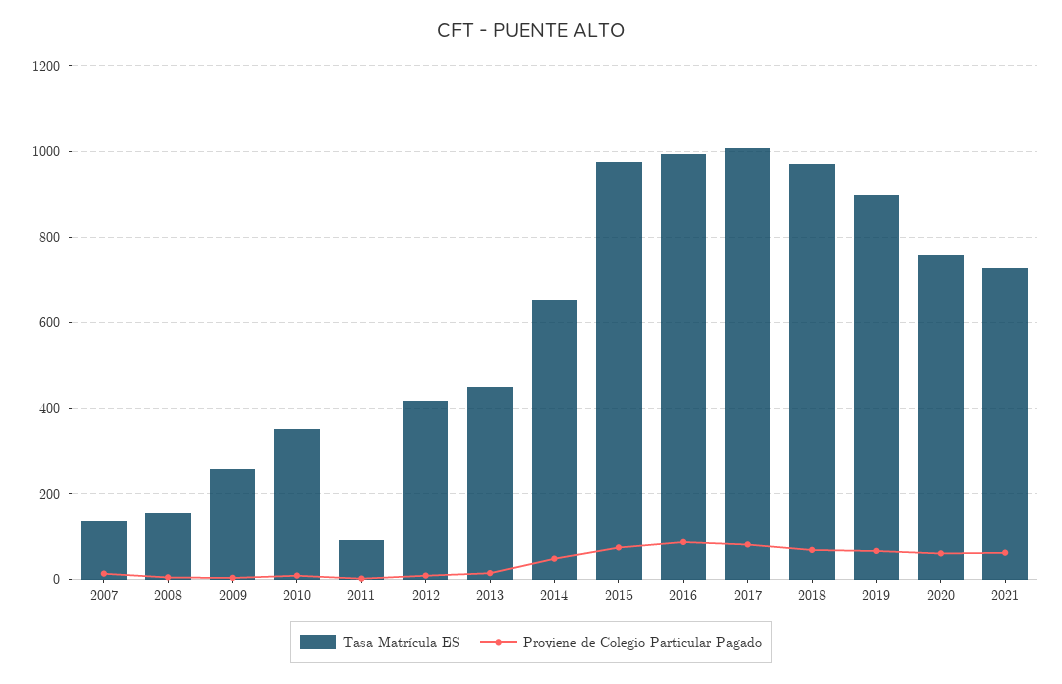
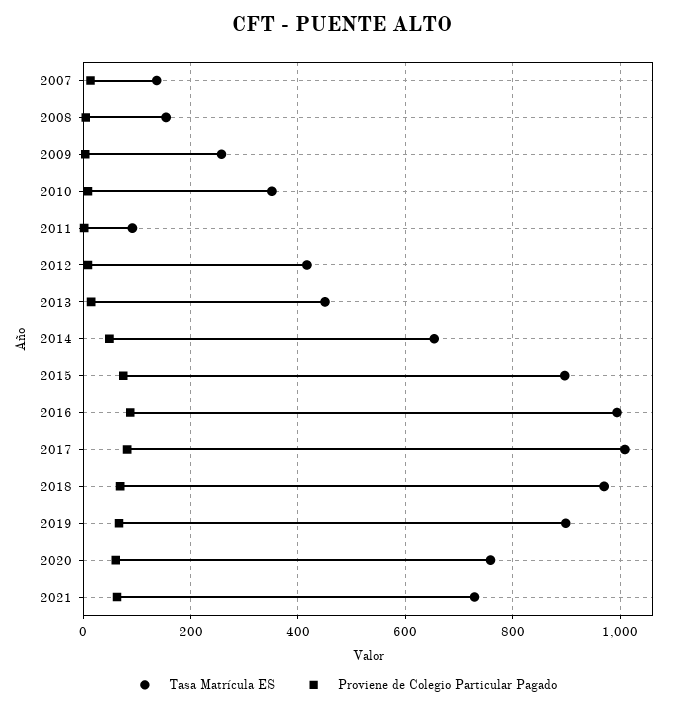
Tasa Matrícula ES, 2015: 980 -> 900

